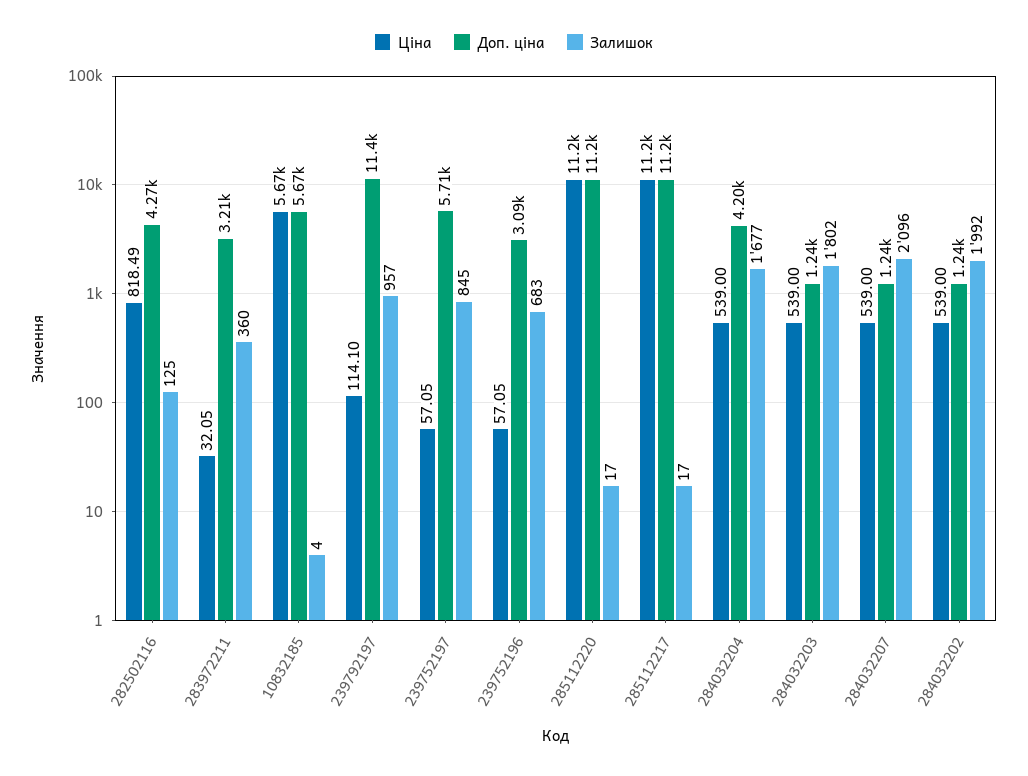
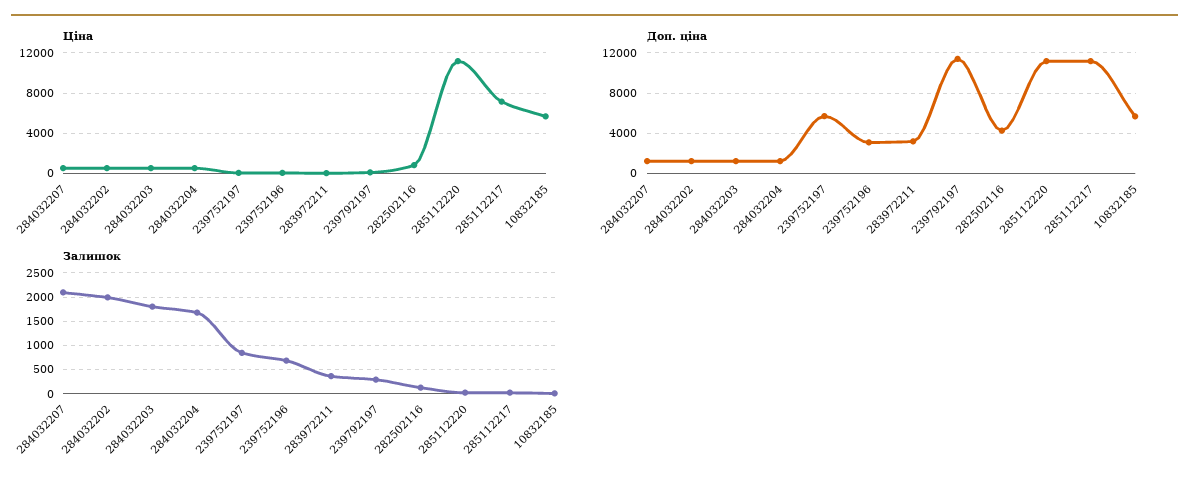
Залишок, 239792197: 957 -> 250
Ціна, 285112217: 11200 -> 7000
Доп. ціна, 284032204: 4200 -> 1000

